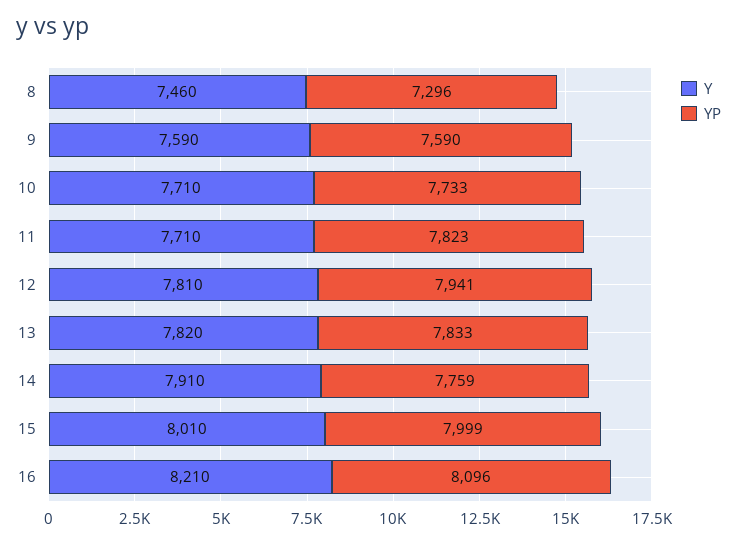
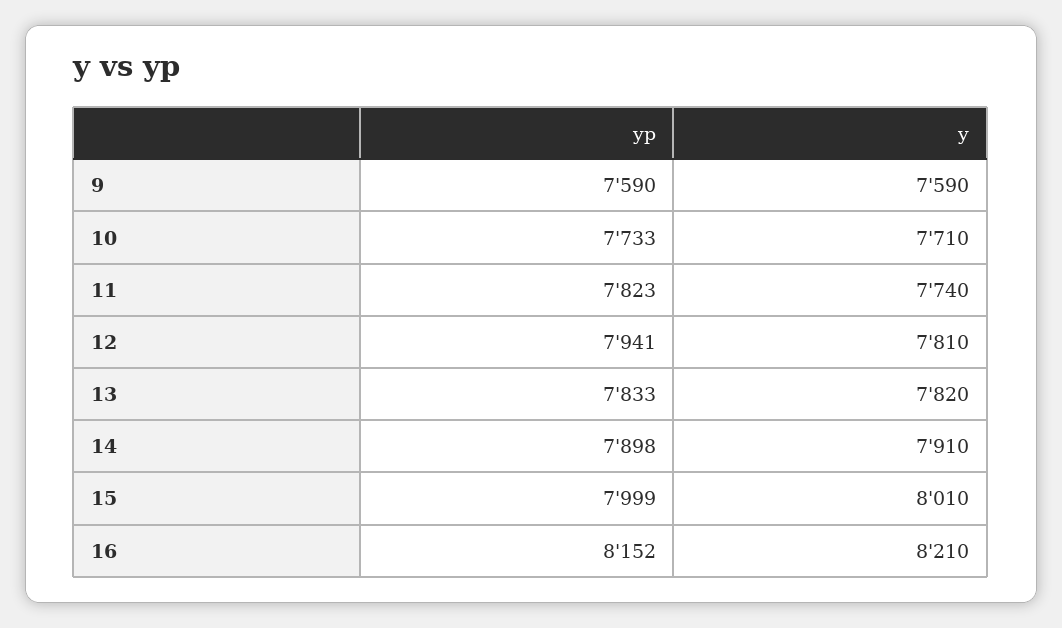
Y, 8: 7460 -> none
YP, 8: 7296 -> none
Y, 11: 7710 -> 7740
YP, 14: 7759 -> 7898
YP, 16: 8096 -> 8152

